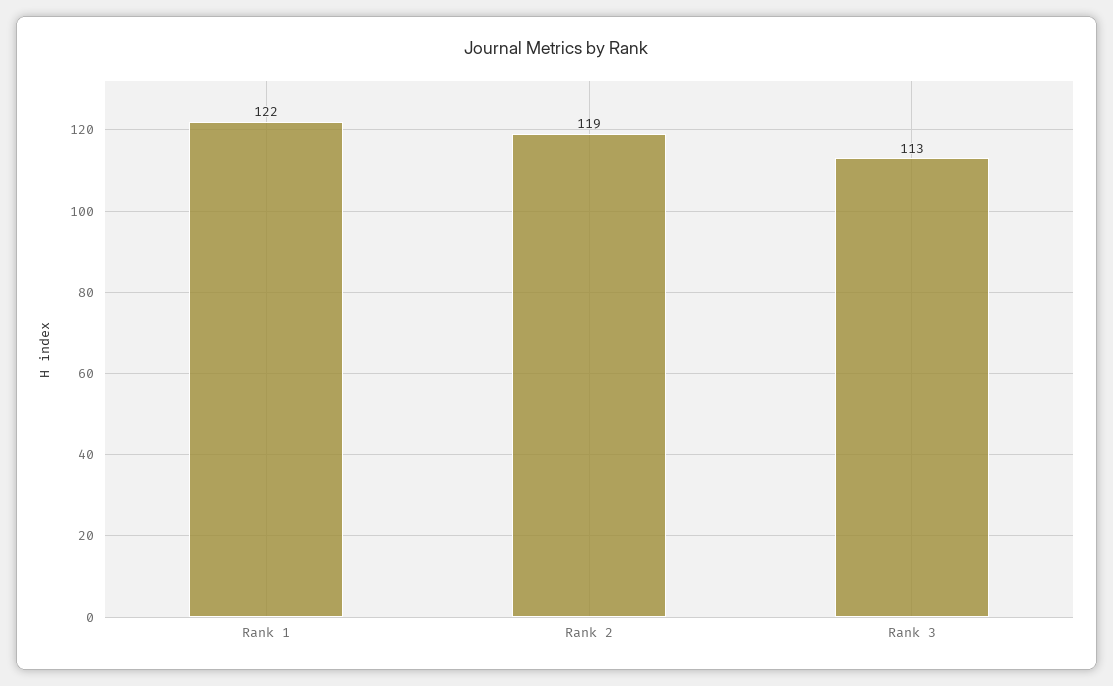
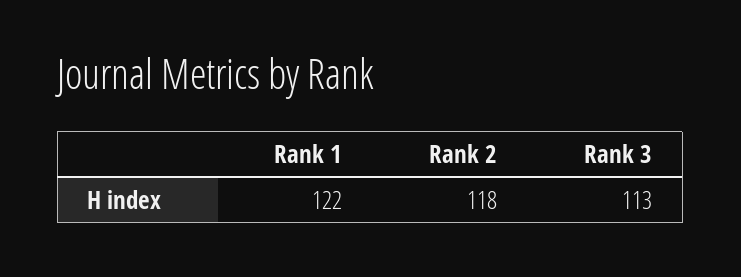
Rank 2: 119 -> 118

